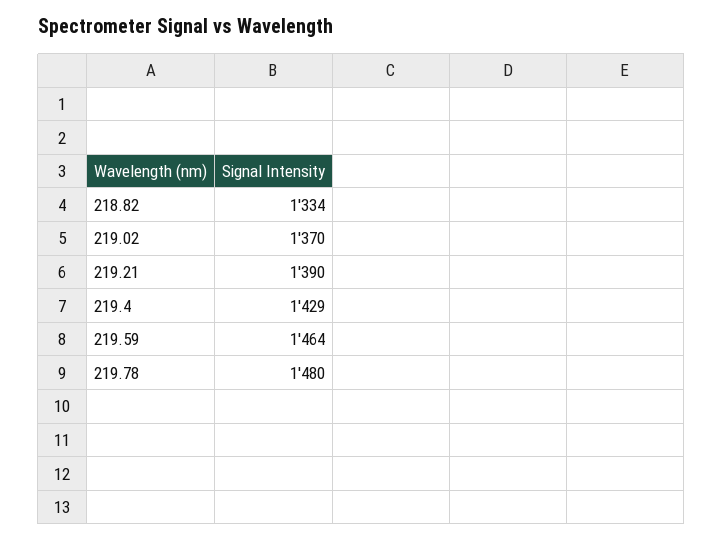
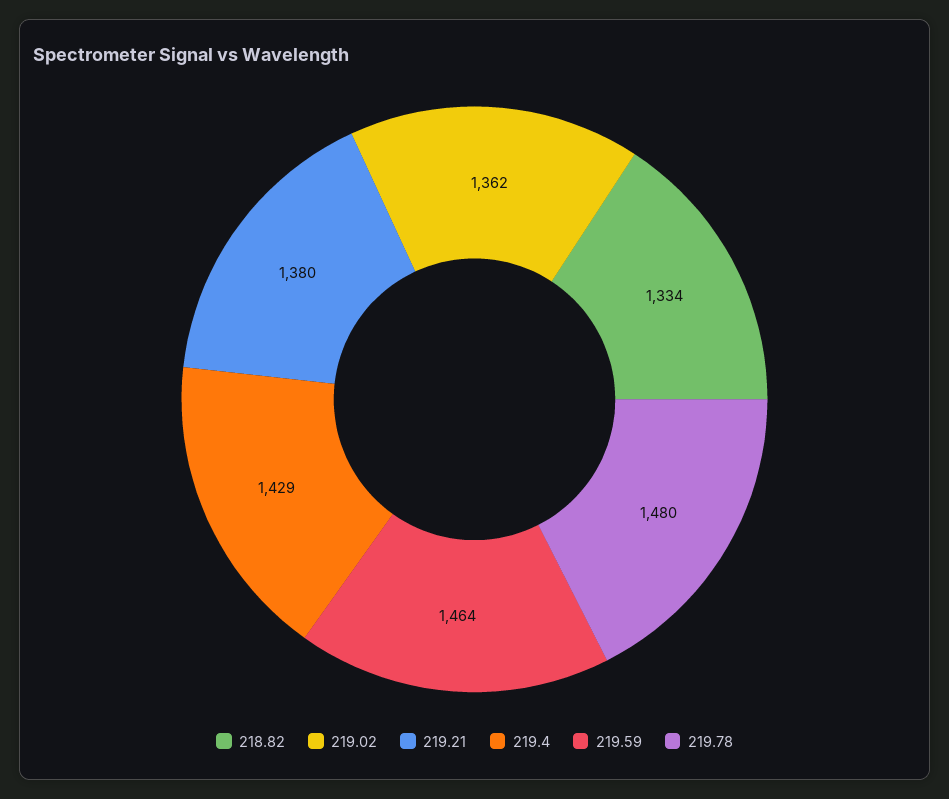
219.02: 1370 -> 1362
219.21: 1390 -> 1380

